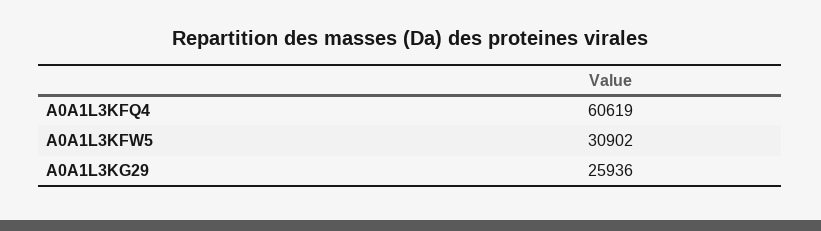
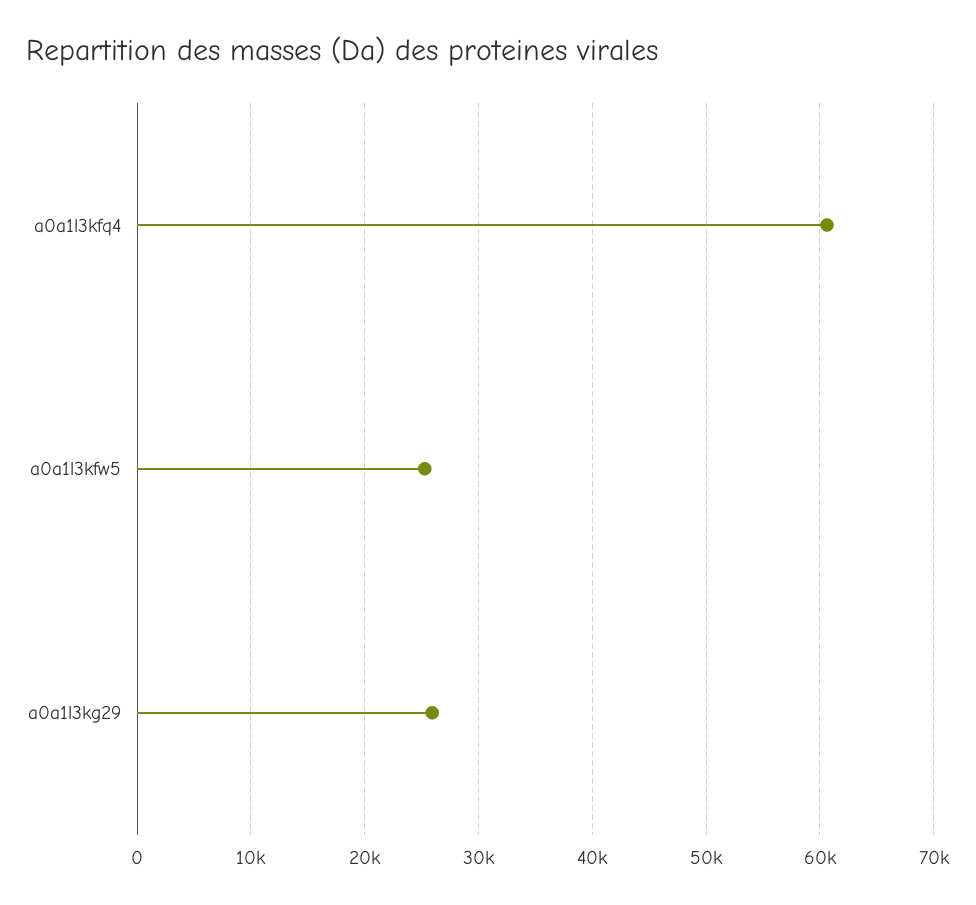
A0A1L3KFW5: 30902 -> 25000

